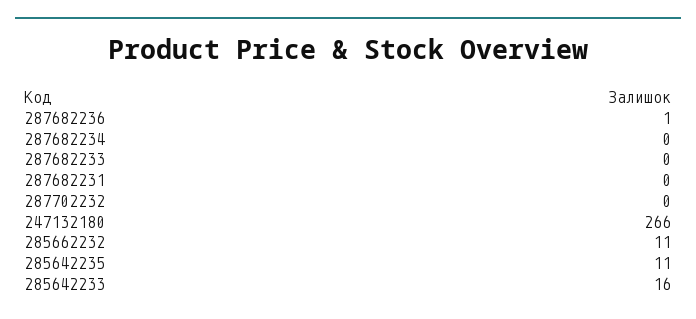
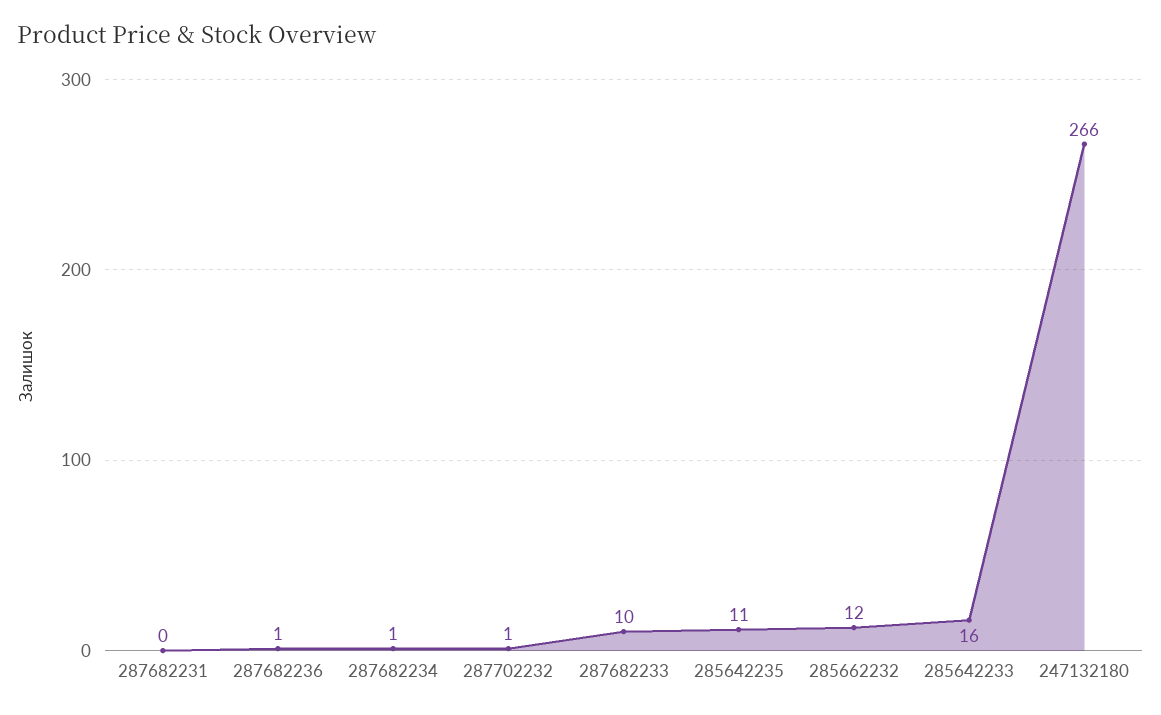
287682234: 0 -> 1
287682233: 0 -> 10
287702232: 0 -> 1
285662232: 11 -> 12

